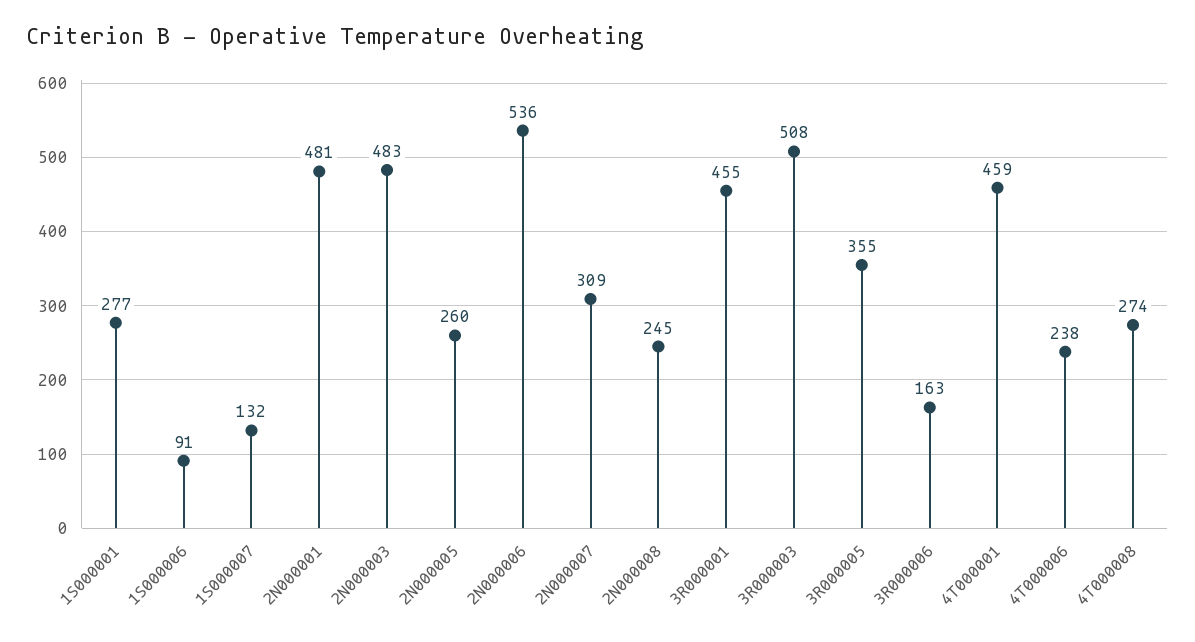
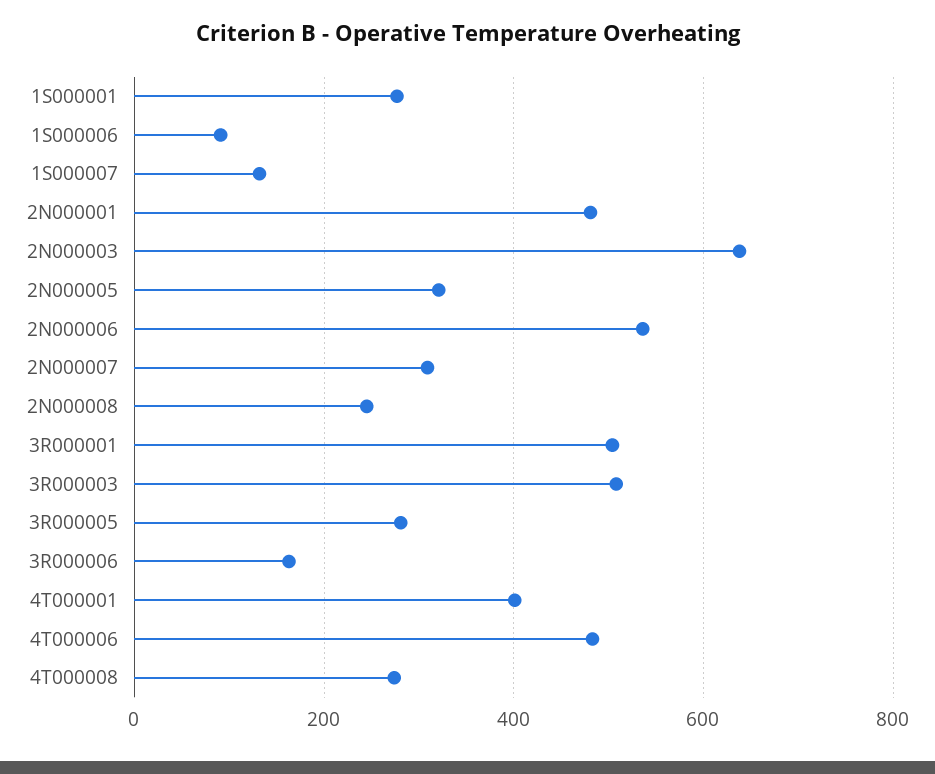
2N000003: 483 -> 640
2N000005: 260 -> 320
3R000001: 455 -> 500
3R000005: 355 -> 280
4T000001: 459 -> 400
4T000006: 238 -> 480

